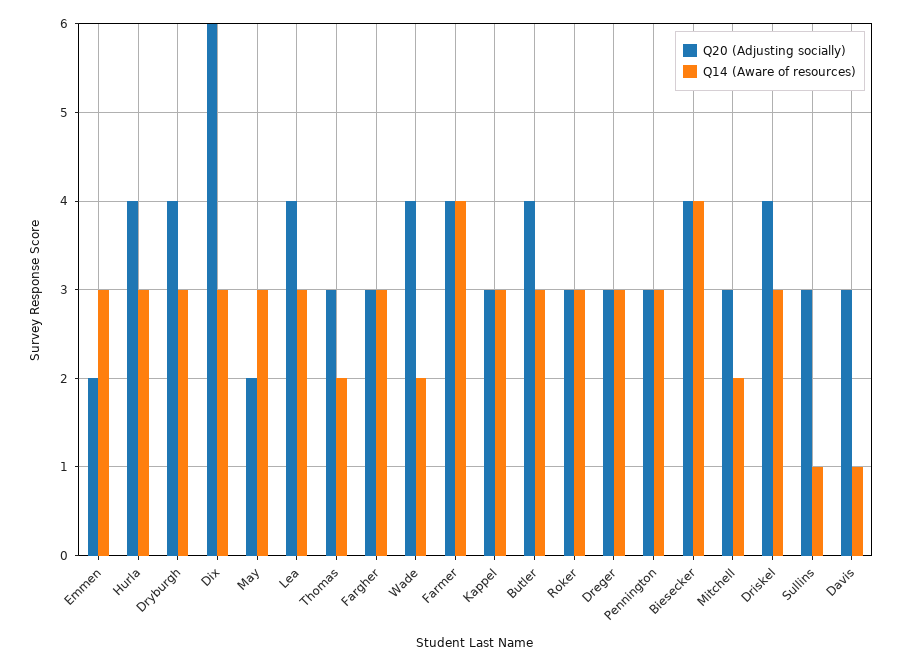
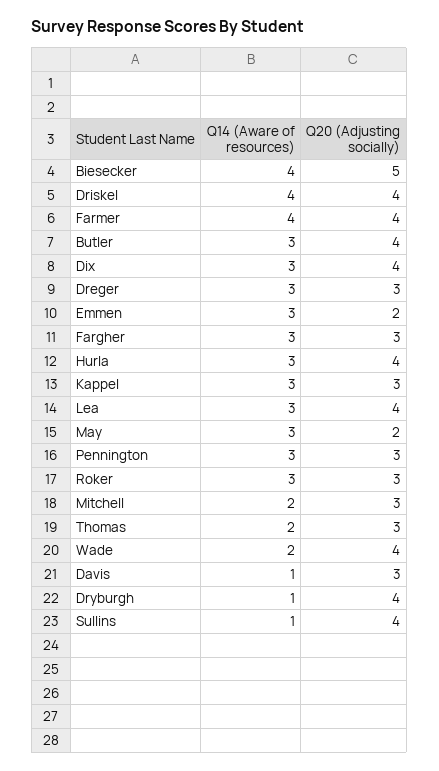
Q14 (Aware of resources), Dryburgh: 3 -> 1
Q20 (Adjusting socially), Dix: 6 -> 4
Q20 (Adjusting socially), Biesecker: 4 -> 5
Q14 (Aware of resources), Driskel: 3 -> 4
Q20 (Adjusting socially), Sullins: 3 -> 4

